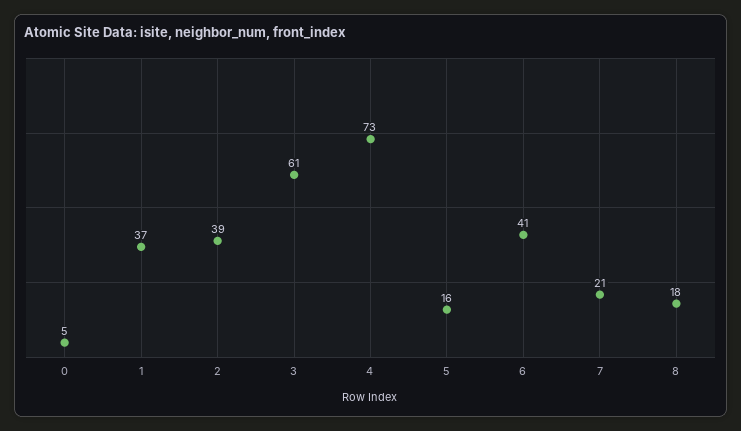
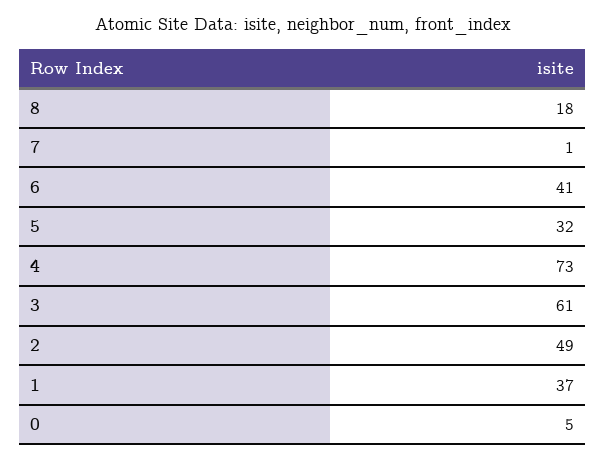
2: 39 -> 49
5: 16 -> 32
7: 21 -> 1

